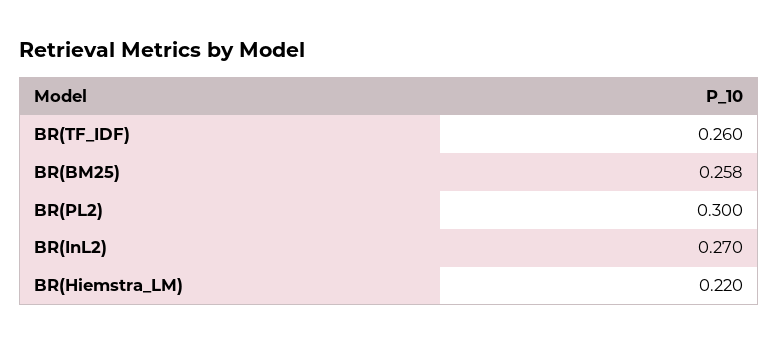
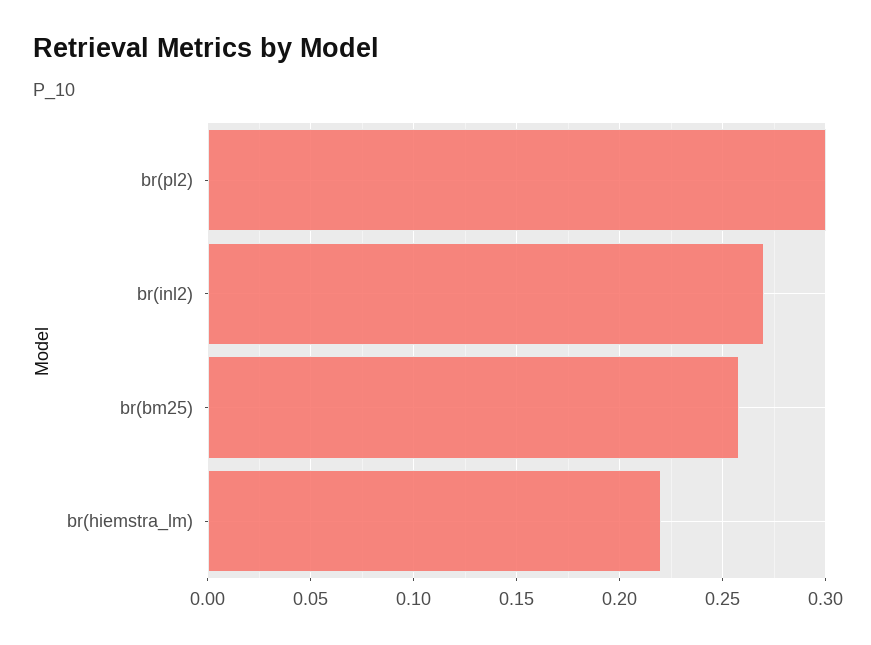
BR(TF_IDF): 0.26 -> none

